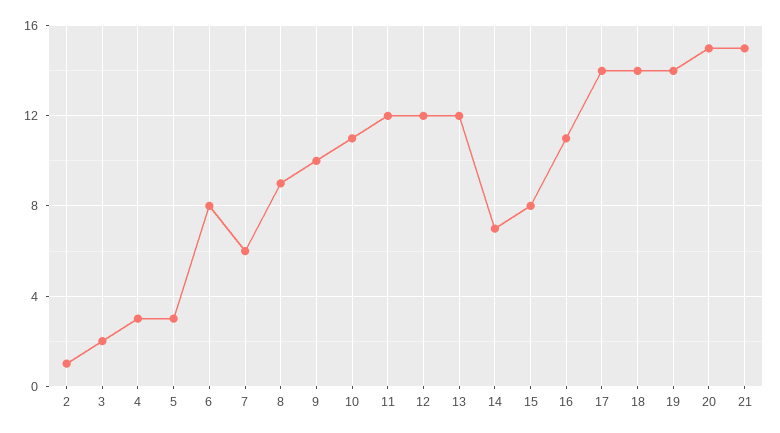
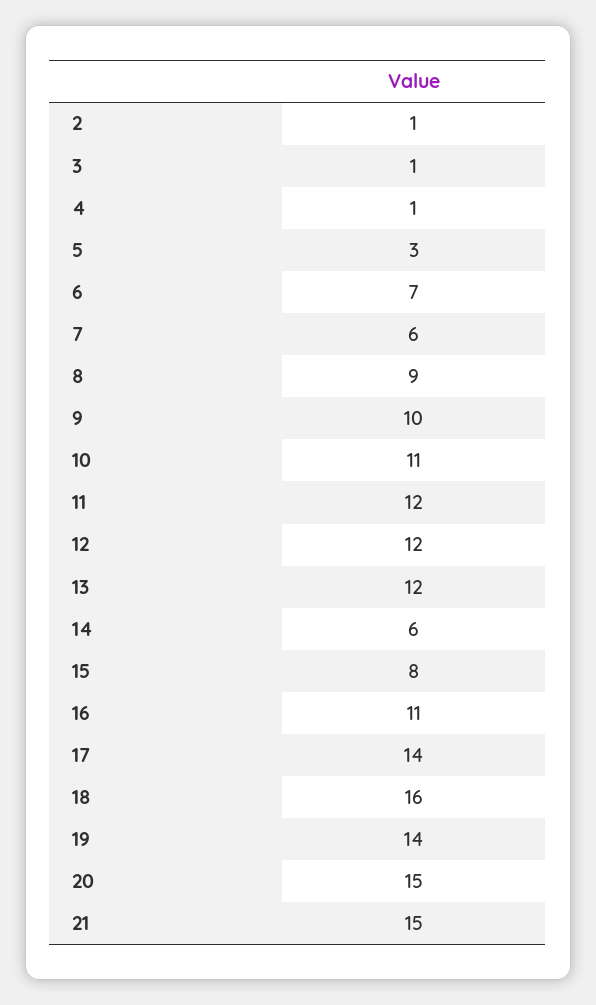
3: 2 -> 1
4: 3 -> 1
6: 8 -> 7
14: 7 -> 6
18: 14 -> 16

